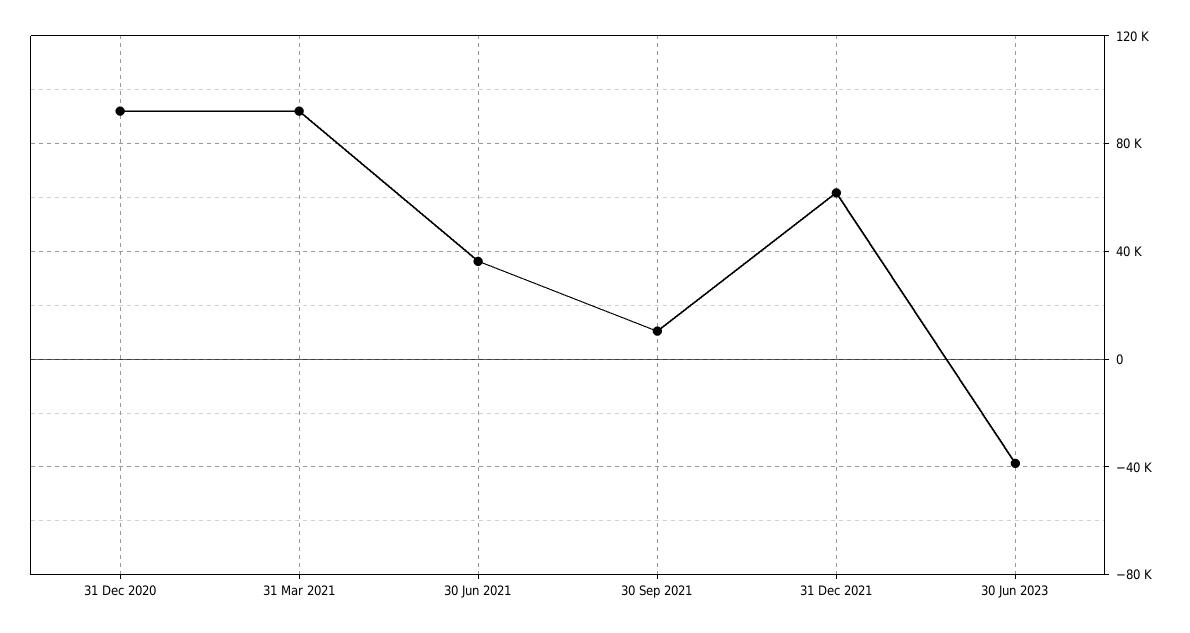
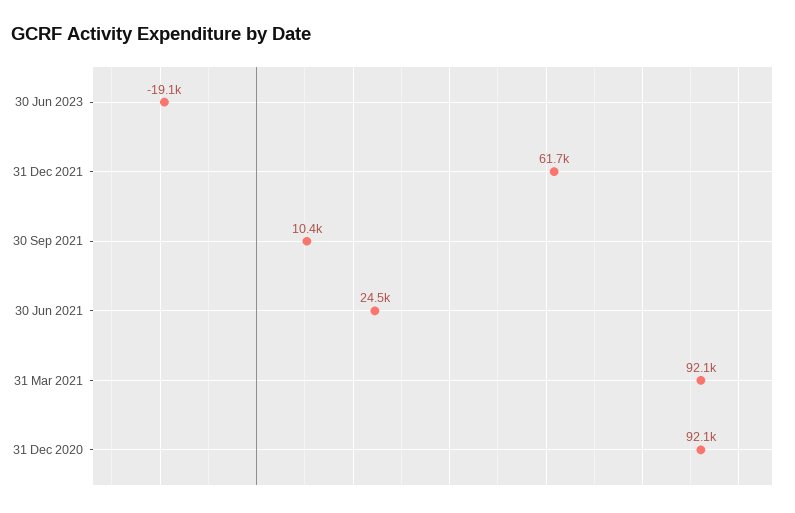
30 Jun 2021: 35000 -> 24500
30 Jun 2023: -40000 -> -19100

